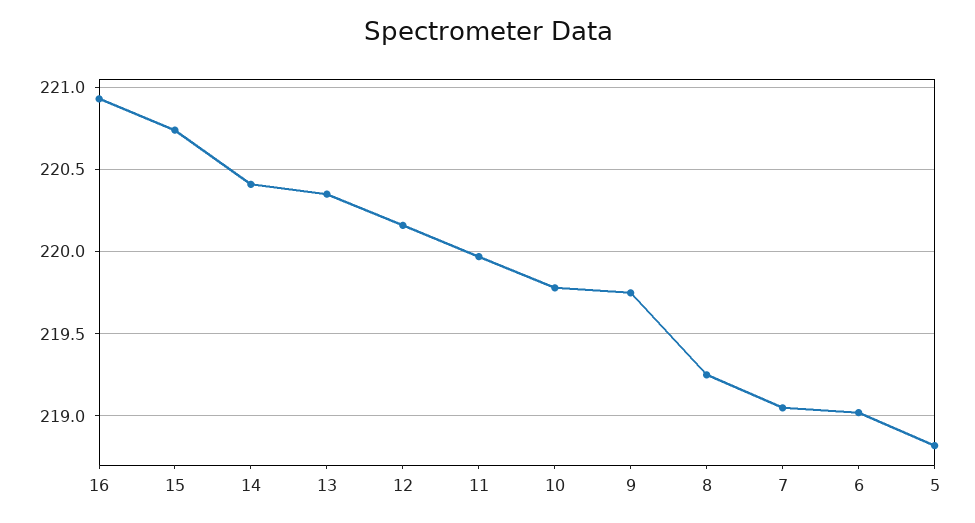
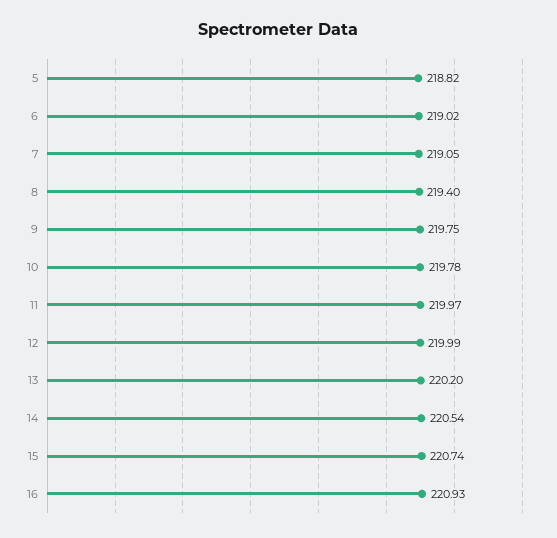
14: 220.4 -> 220.54
13: 220.35 -> 220.2
12: 220.15 -> 219.99
8: 219.25 -> 219.4

